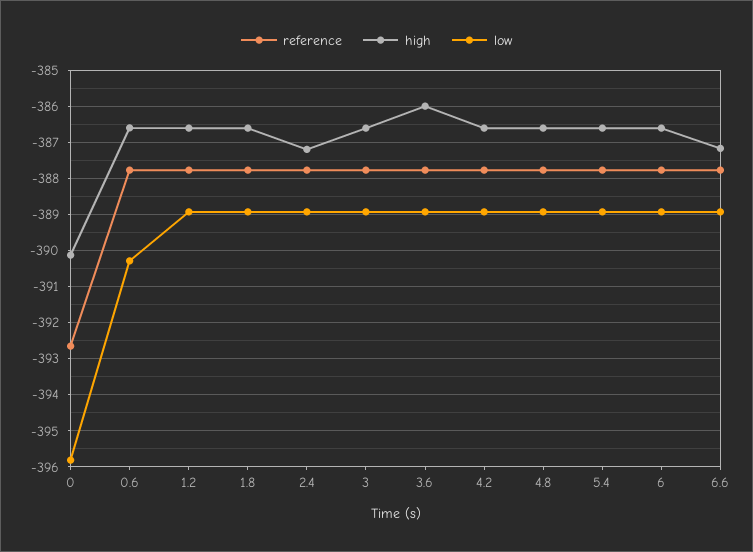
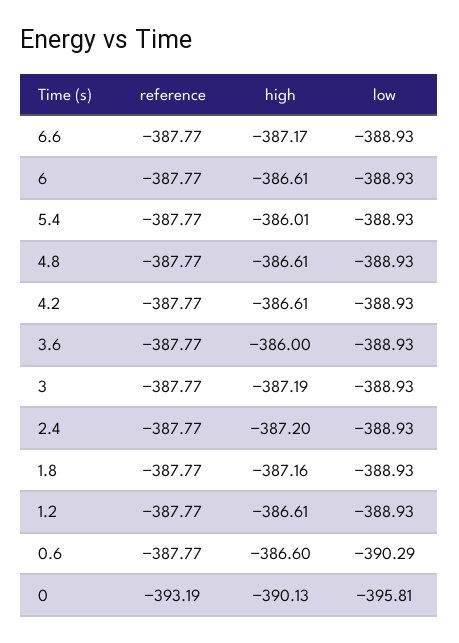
reference, 0: -392.6 -> -393.19
high, 1.8: -386.6 -> -387.16
high, 3: -386.6 -> -387.19
high, 5.4: -386.6 -> -386.01

